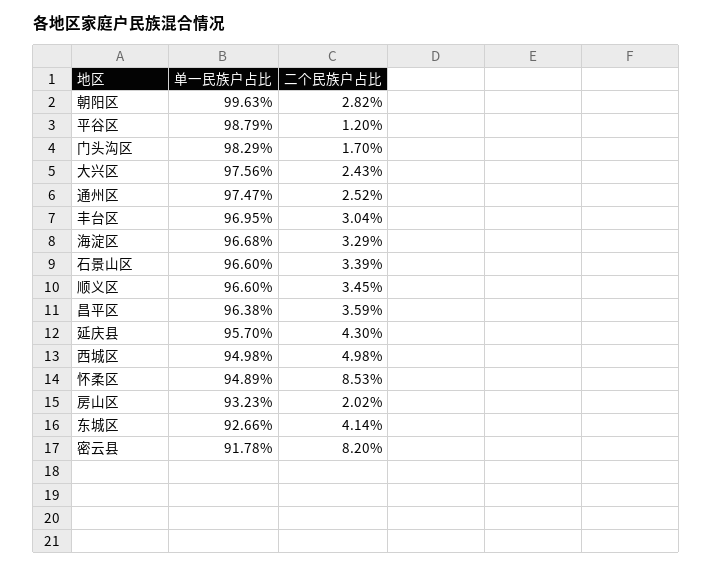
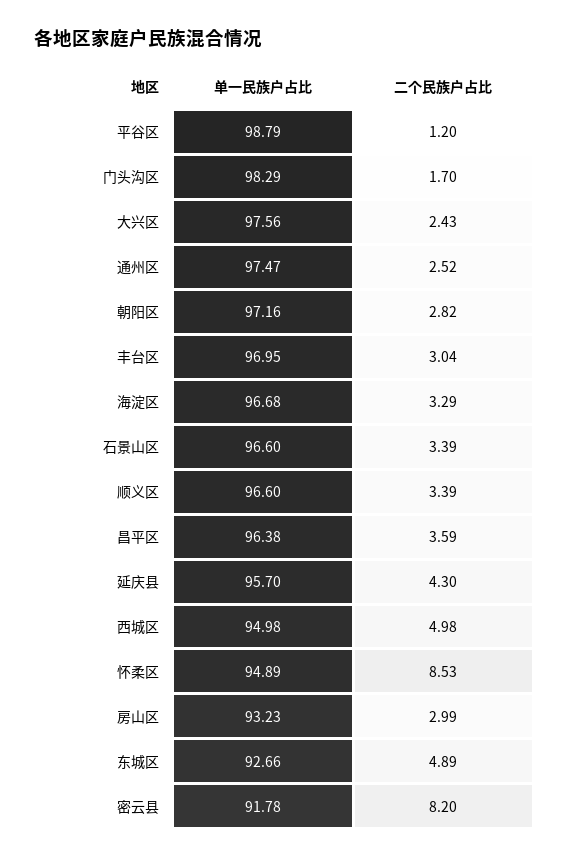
单一民族户占比, 朝阳区: 99.63 -> 97.16
二个民族户占比, 顺义区: 3.45 -> 3.39
二个民族户占比, 房山区: 2.02 -> 2.99
二个民族户占比, 东城区: 4.14 -> 4.89

